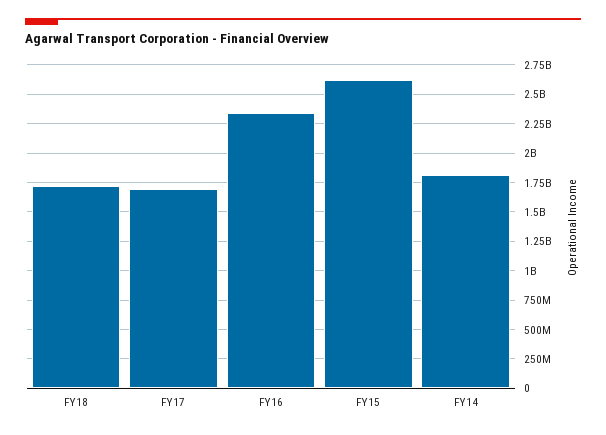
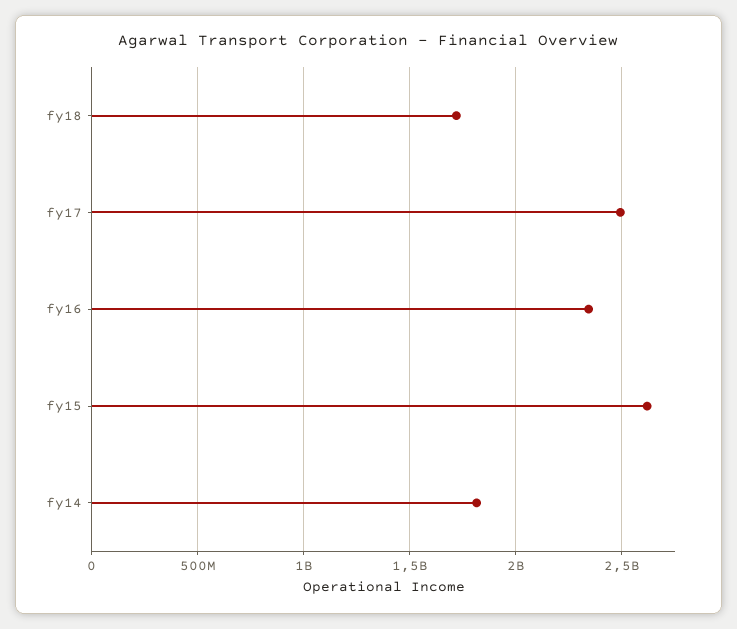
FY17: 1750000000 -> 2500000000

